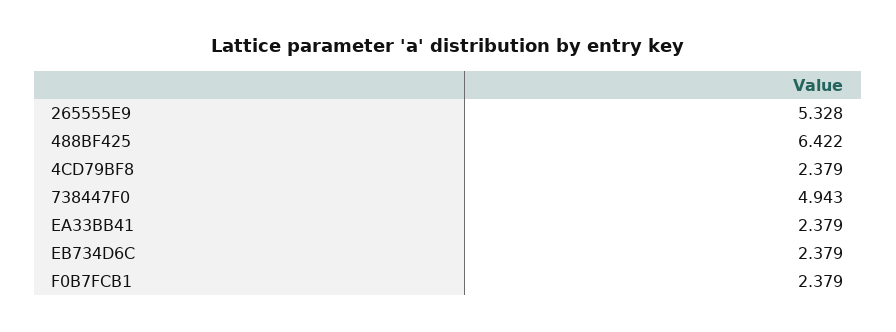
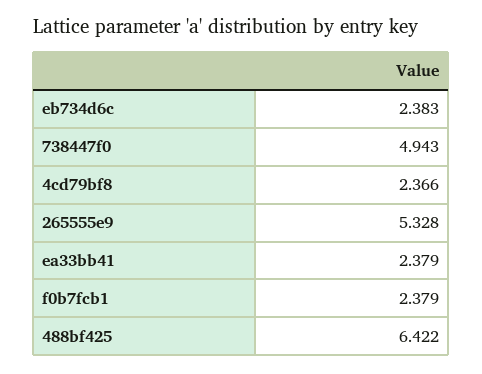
4CD79BF8: 2.379 -> 2.366
EB734D6C: 2.379 -> 2.383

